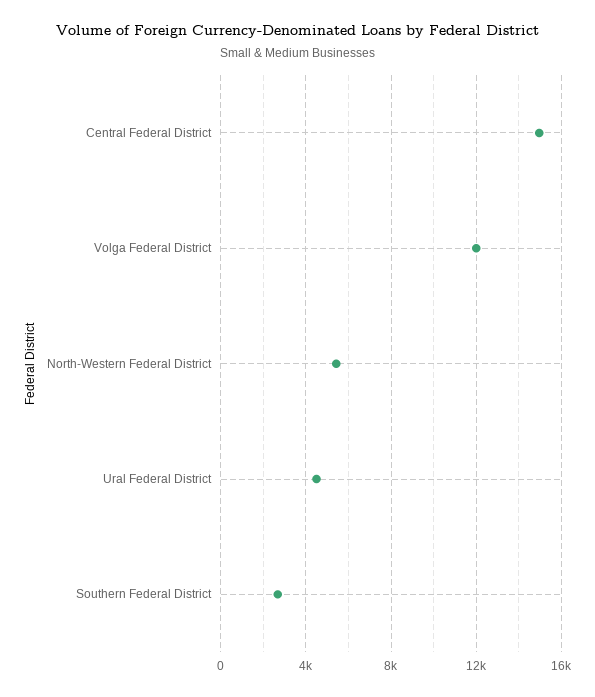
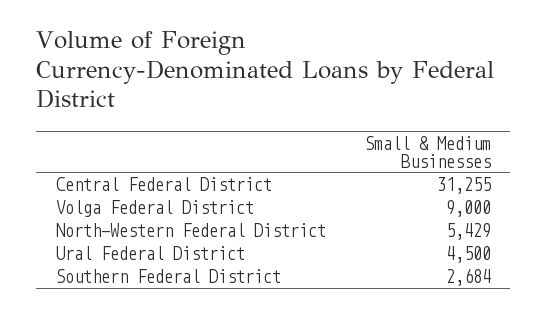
Central Federal District: 15000 -> 31255
Volga Federal District: 12000 -> 9000

